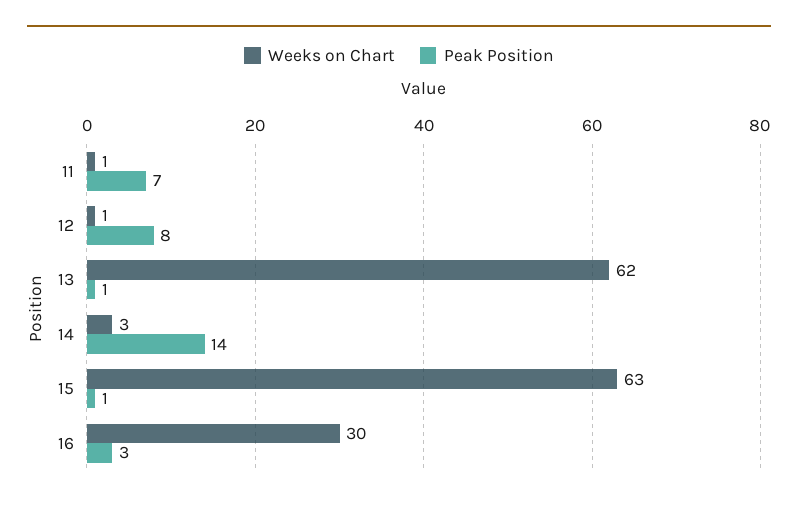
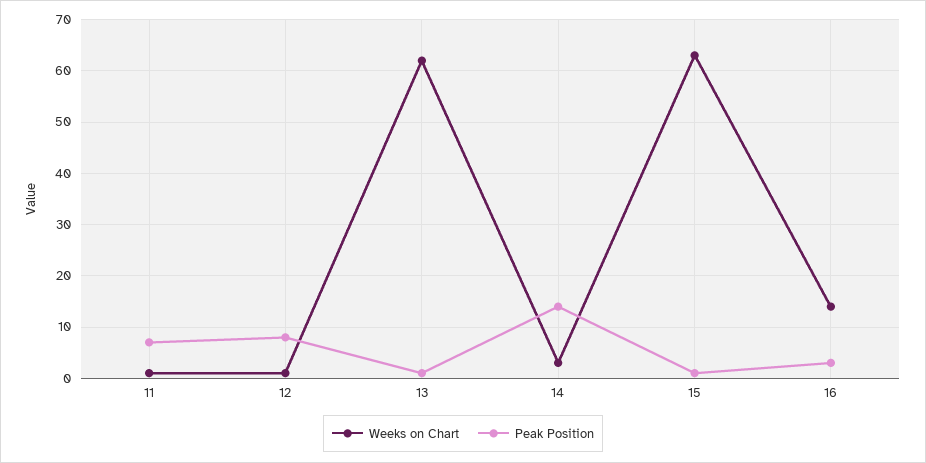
Weeks on Chart, 16: 30 -> 15

